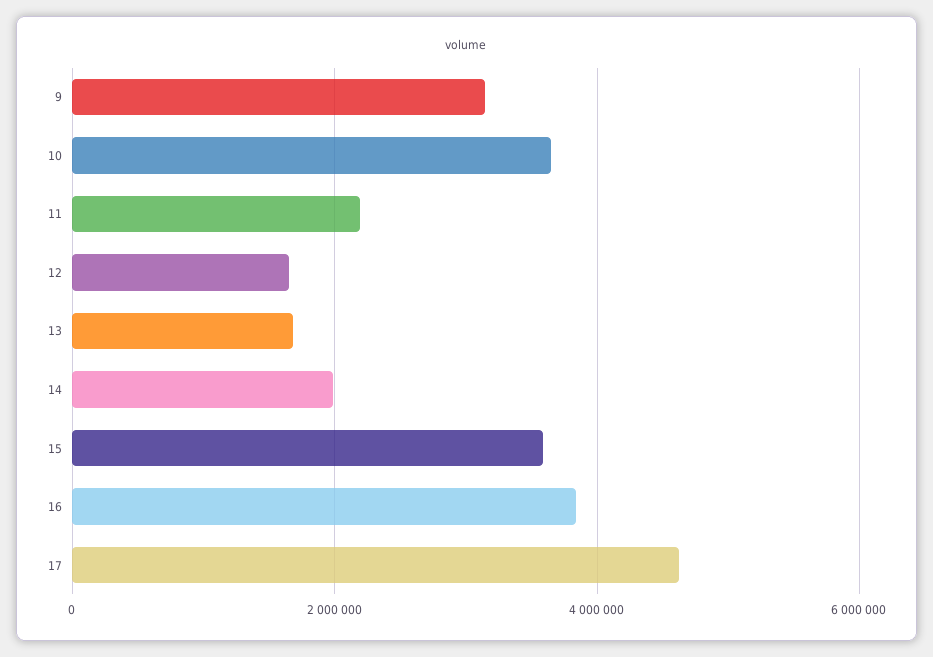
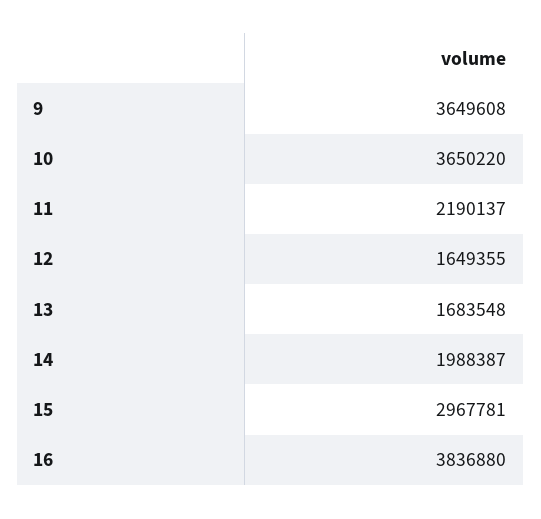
9: 3200000 -> 3649608
15: 3600000 -> 2967781
17: 4600000 -> none

